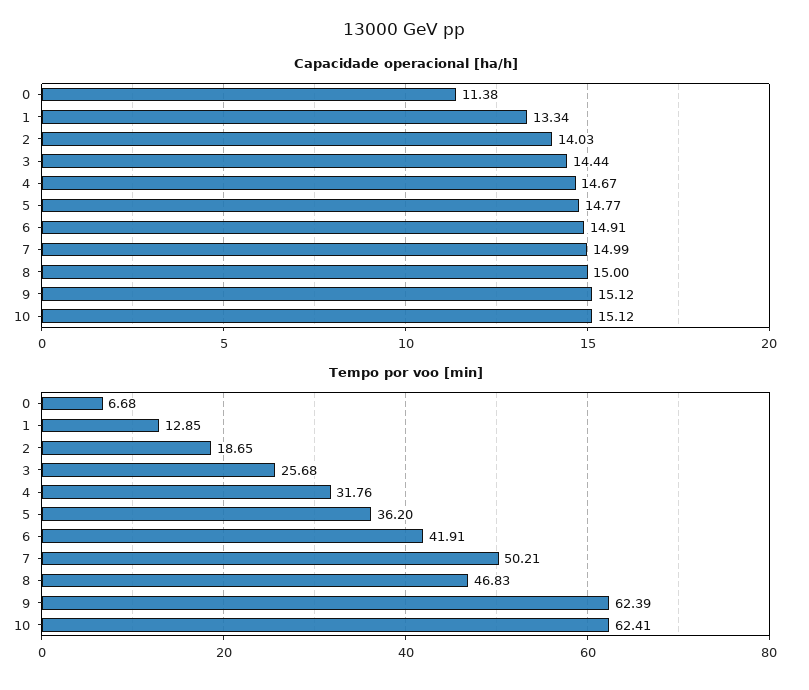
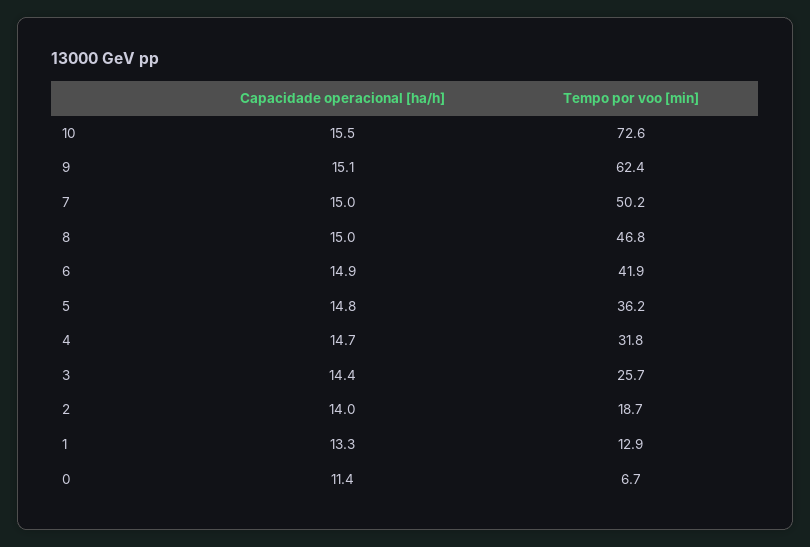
Capacidade operacional [ha/h], 10: 15.12 -> 15.5
Tempo por voo [min], 10: 62.41 -> 72.6

